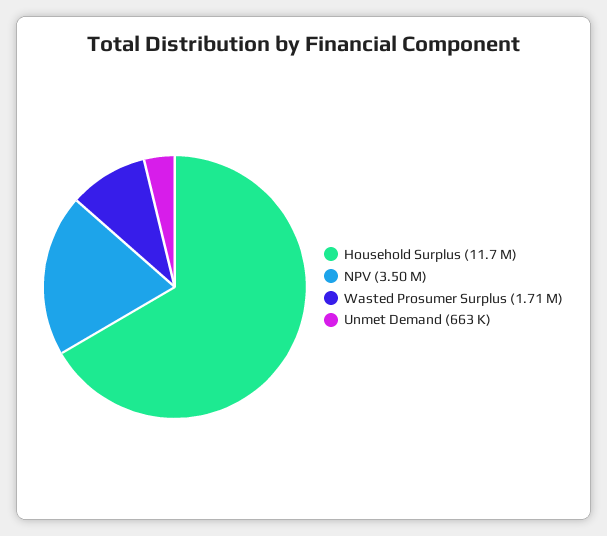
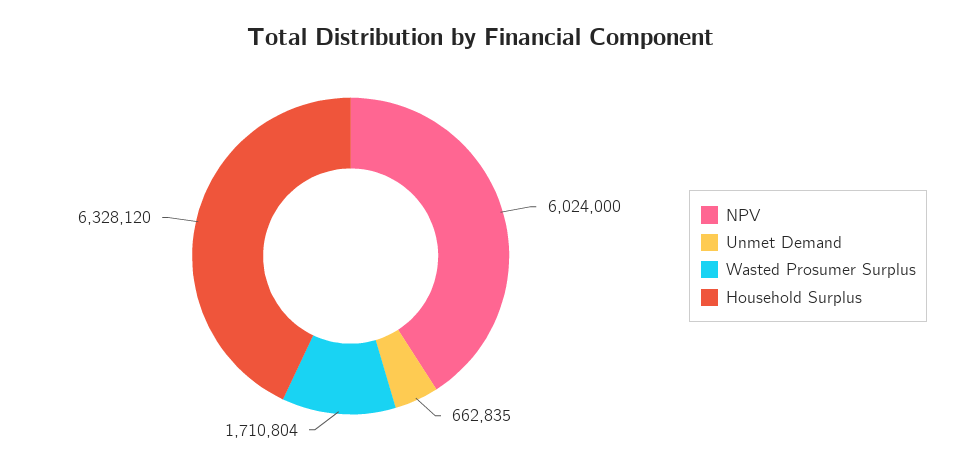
Household Surplus: 11700000 -> 6328120
NPV: 3500000 -> 6024000

